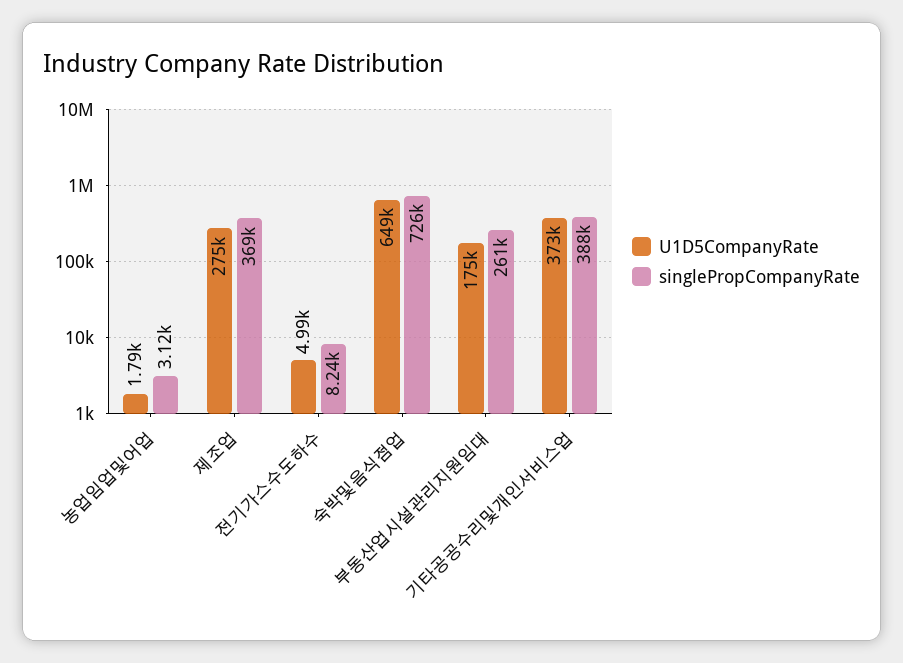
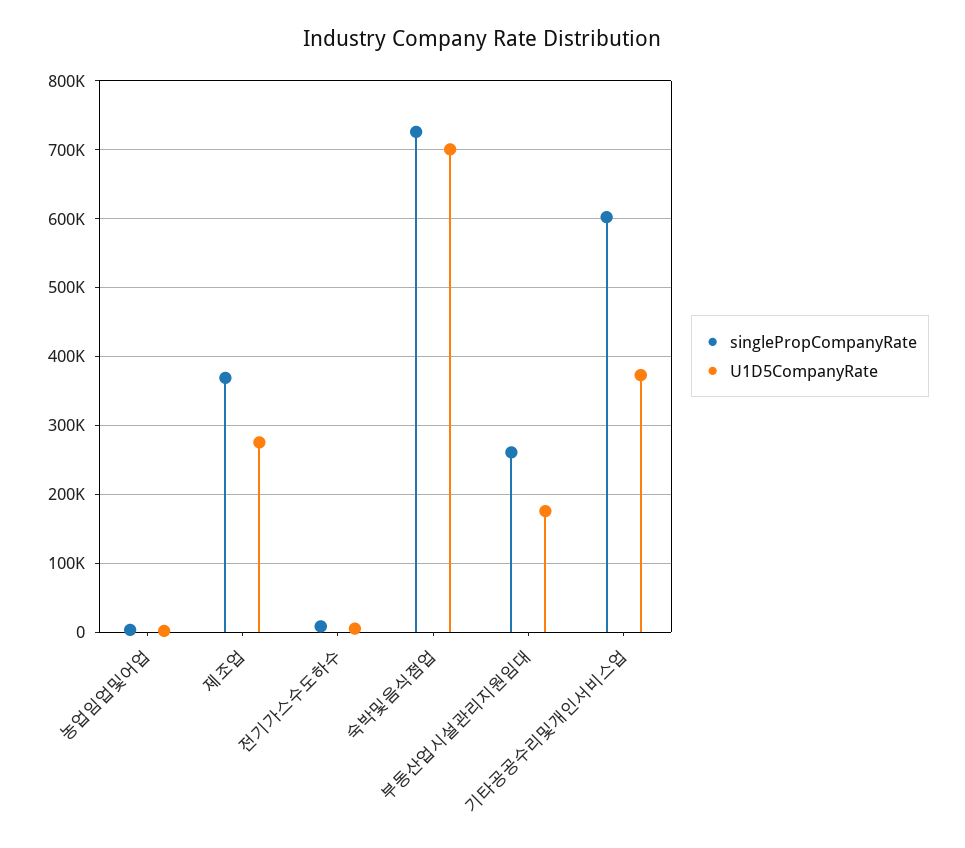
U1D5CompanyRate, 숙박및음식점업: 649000 -> 700000
singlePropCompanyRate, 기타공공수리및개인서비스업: 388000 -> 600000

